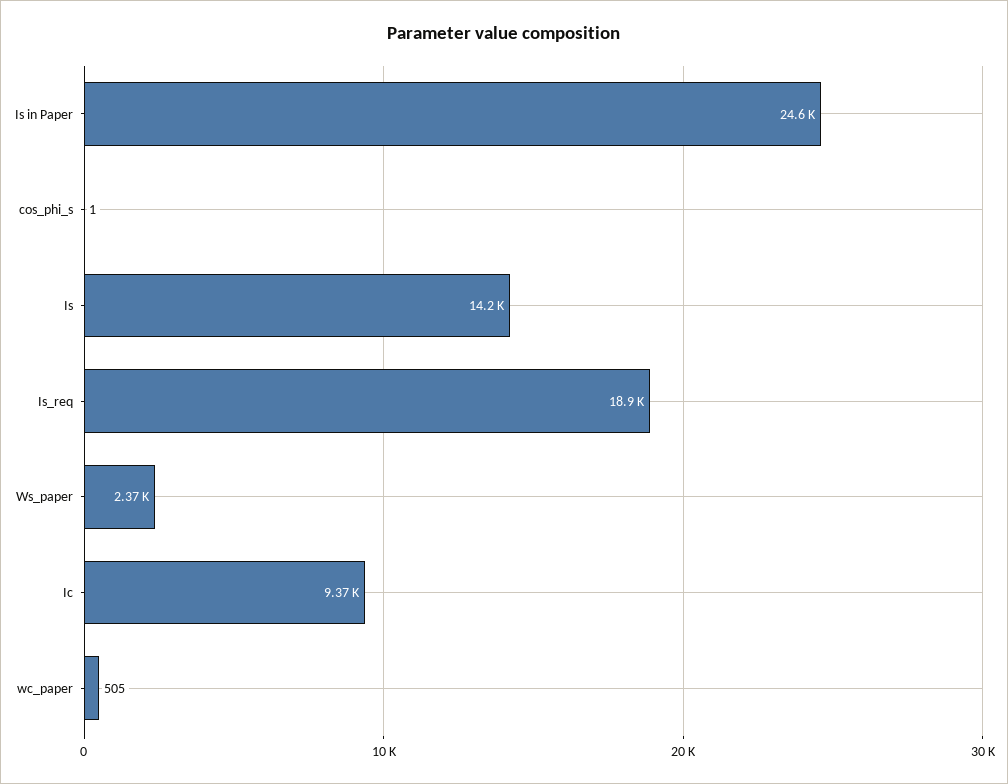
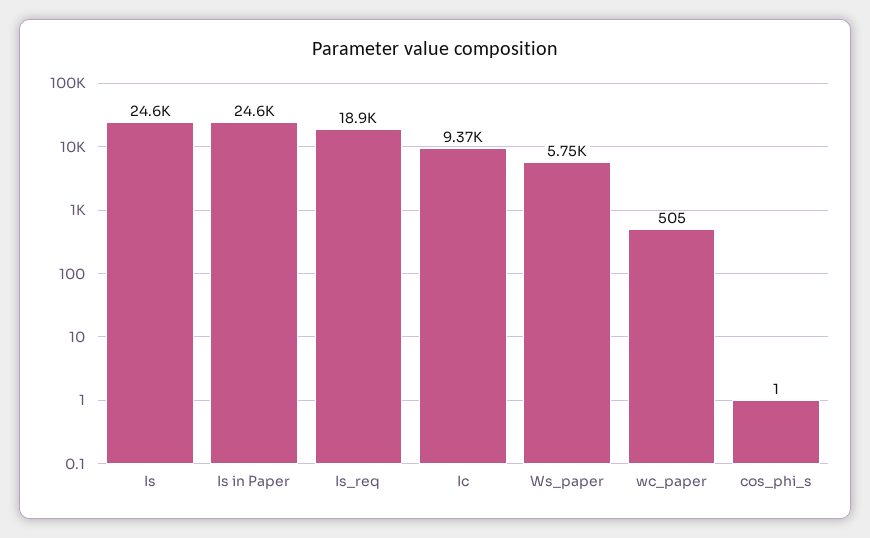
Is: 14200 -> 24600
Ws_paper: 2370 -> 5750

